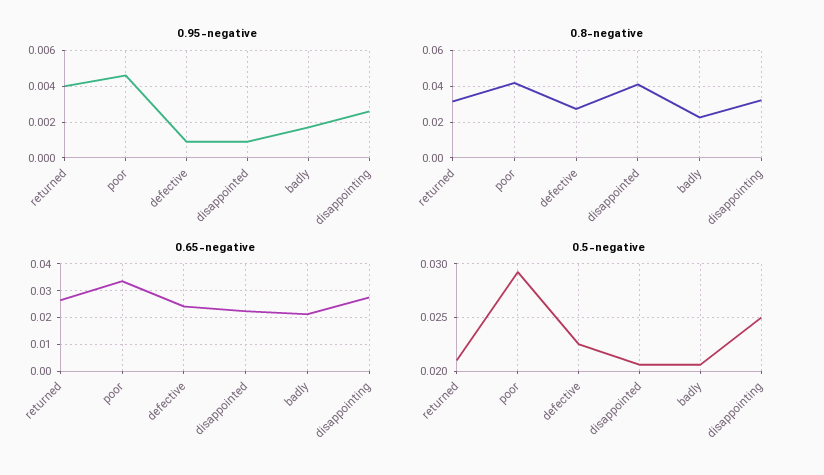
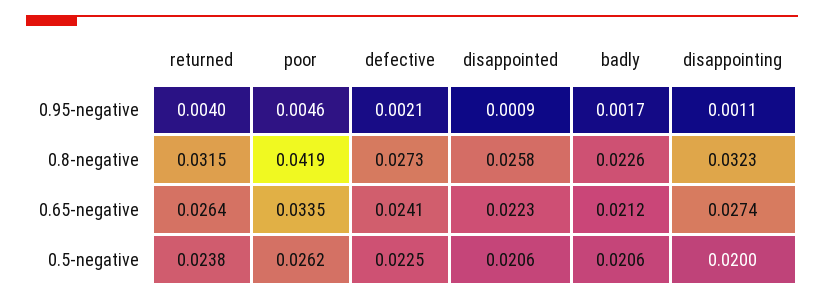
0.95-negative, defective: 0.001 -> 0.0021
0.95-negative, disappointing: 0.0025 -> 0.0011
0.8-negative, disappointed: 0.04 -> 0.0258
0.5-negative, returned: 0.021 -> 0.0238
0.5-negative, poor: 0.029 -> 0.0262
0.5-negative, disappointing: 0.025 -> 0.02

